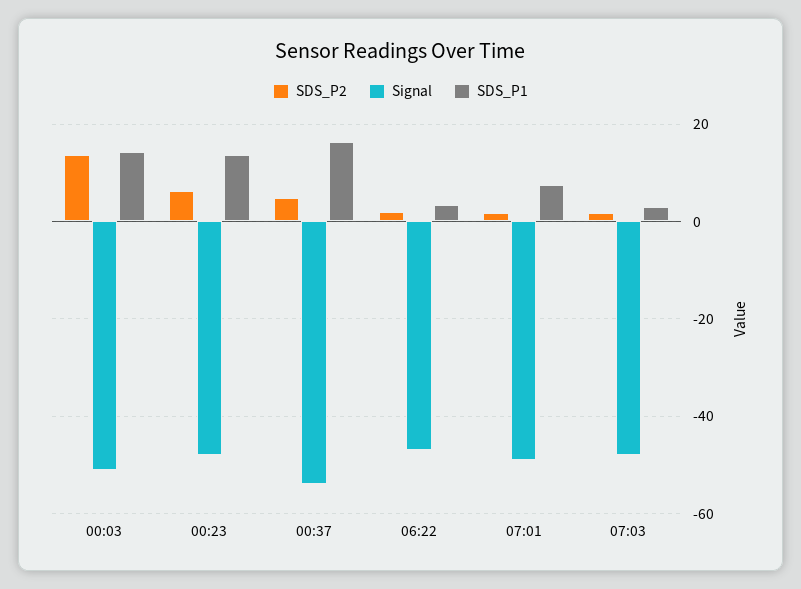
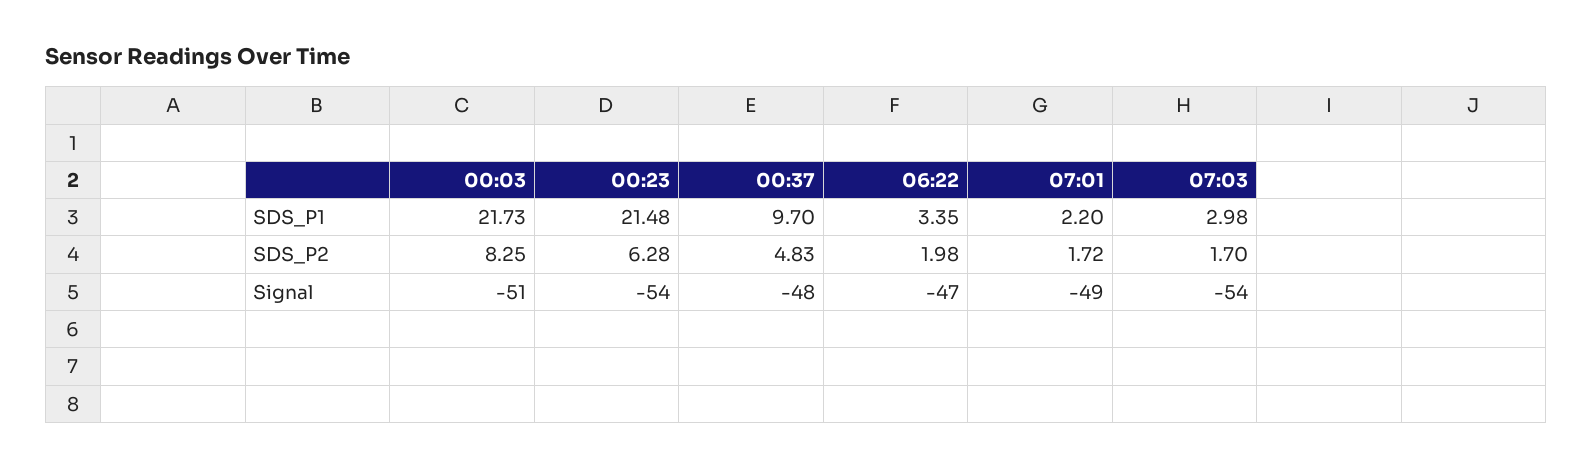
SDS_P2, 00:03: 14 -> 8.25
SDS_P1, 00:03: 14 -> 21.73
Signal, 00:23: -48 -> -54
SDS_P1, 00:23: 14 -> 21.48
Signal, 00:37: -54 -> -48
SDS_P1, 00:37: 16 -> 9.7
SDS_P1, 07:01: 8 -> 2.2
Signal, 07:03: -48 -> -54

